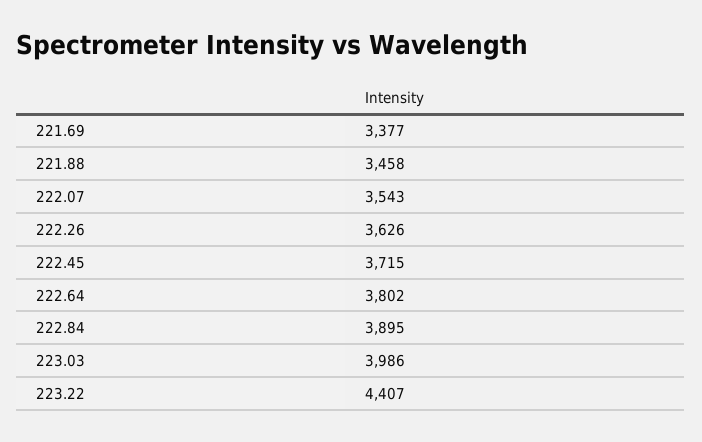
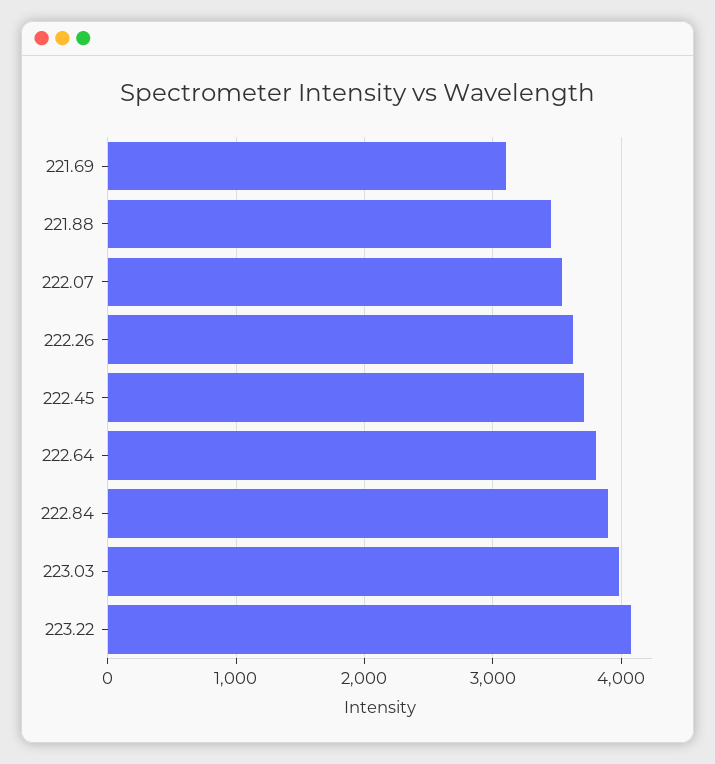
221.69: 3377 -> 3100
223.22: 4407 -> 4100

